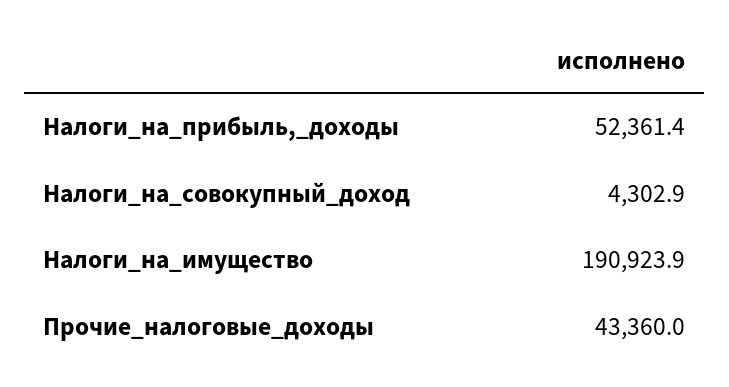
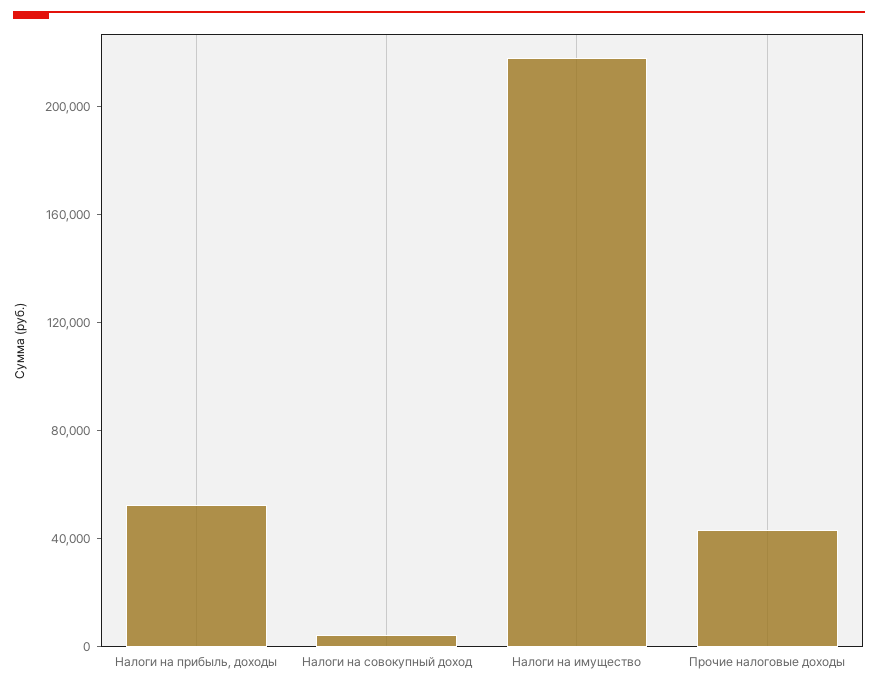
Налоги_на_имущество: 190923.9 -> 220000

